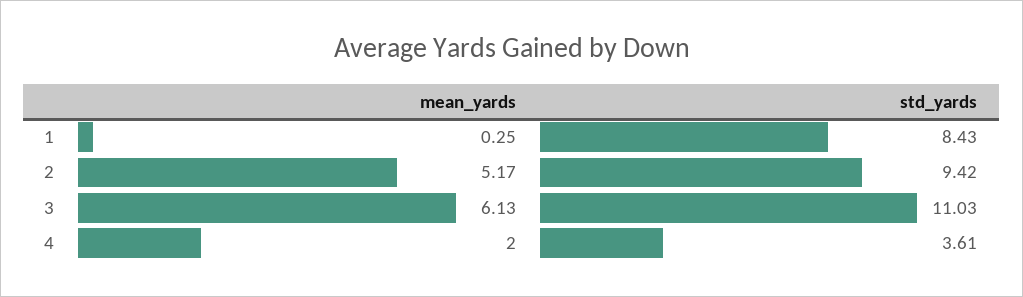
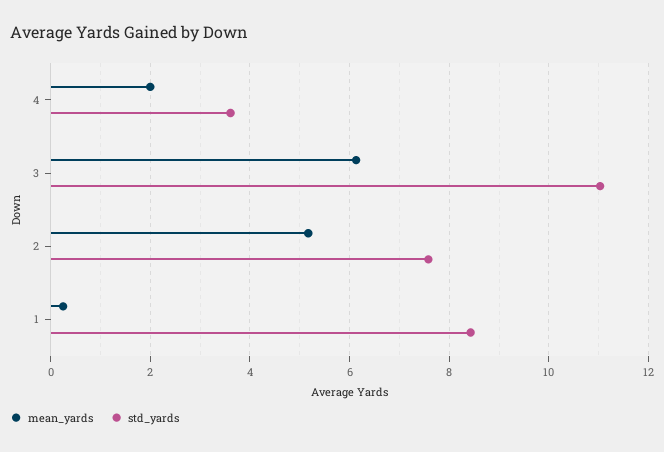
std_yards, 2: 9.42 -> 7.6

